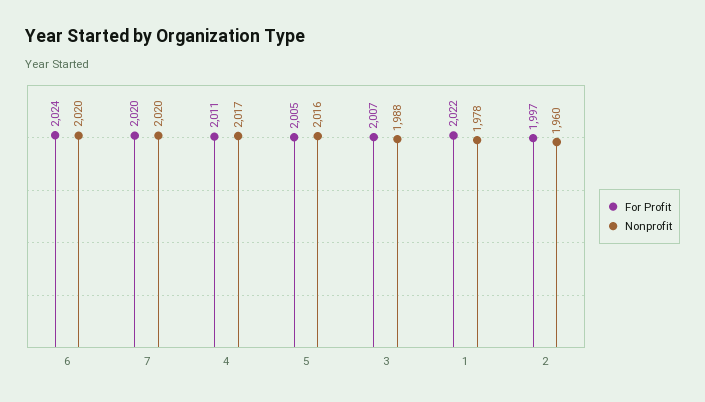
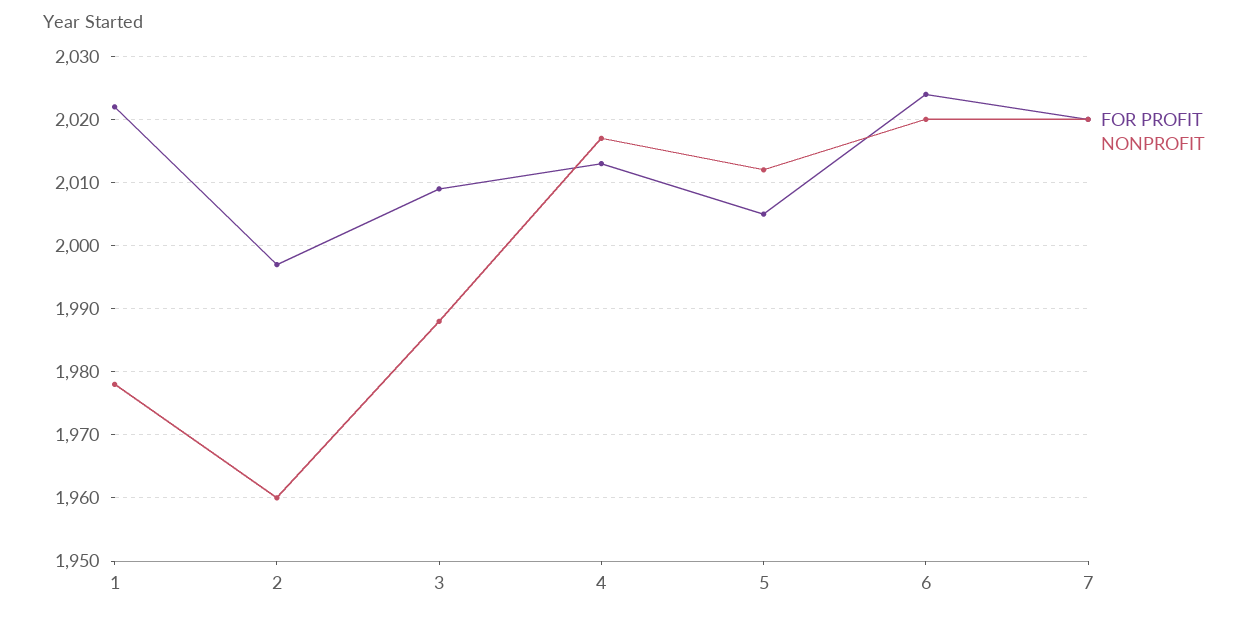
For Profit, 4: 2011 -> 2013
Nonprofit, 5: 2016 -> 2012
For Profit, 3: 2007 -> 2009

